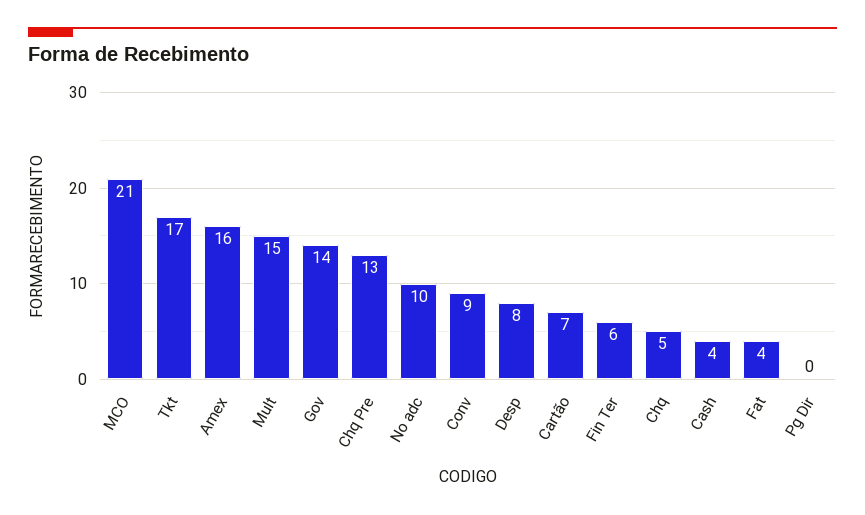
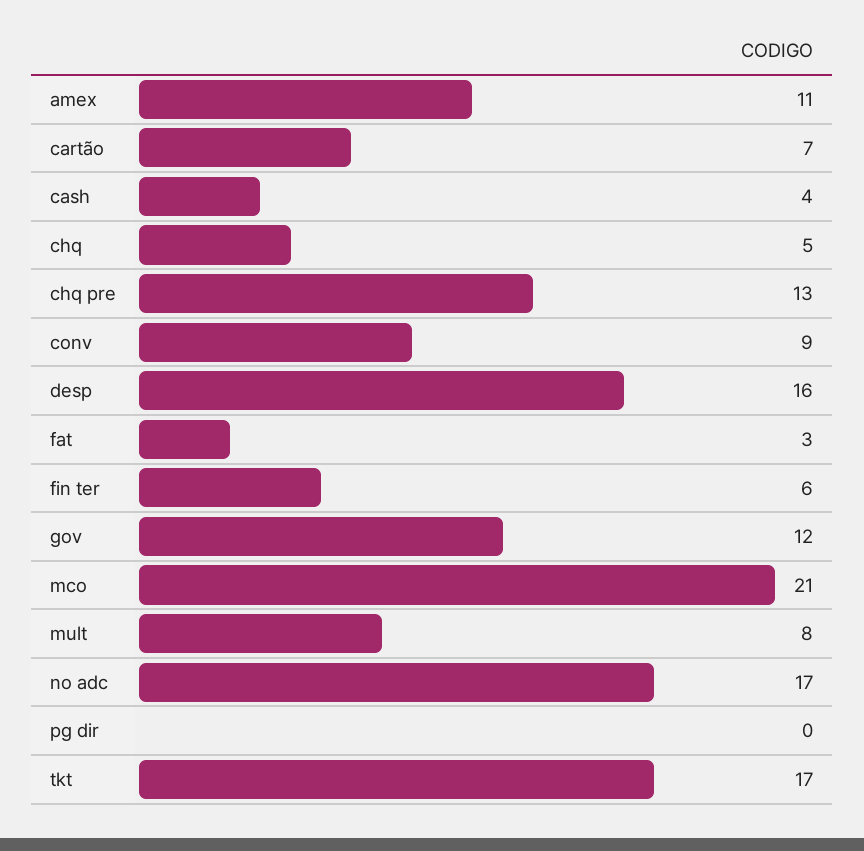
Amex: 16 -> 11
Mult: 15 -> 8
Gov: 14 -> 12
No adc: 10 -> 17
Desp: 8 -> 16
Fat: 4 -> 3

